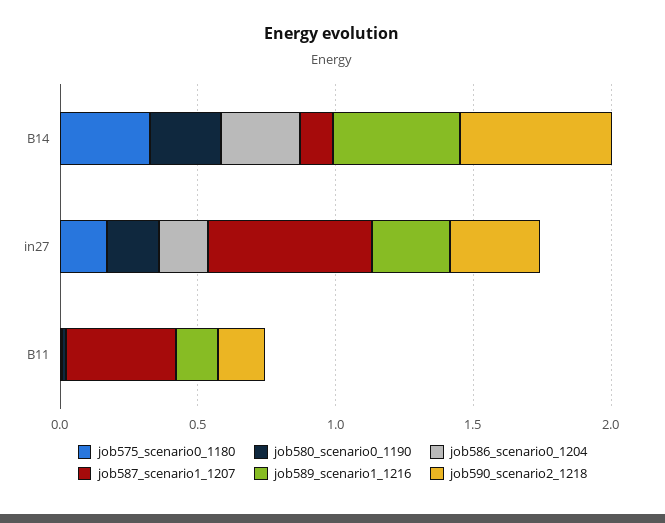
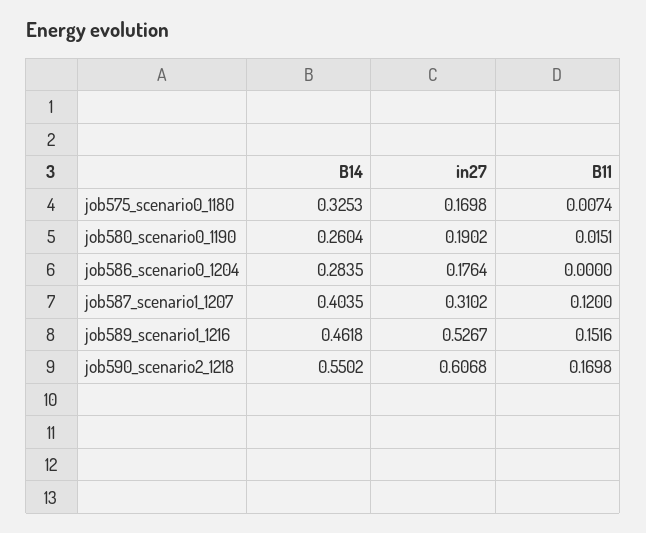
job587_scenario1_1207, B14: 0.1 -> 0.4035
job587_scenario1_1207, in27: 0.6 -> 0.3102
job589_scenario1_1216, in27: 0.3 -> 0.5267
job590_scenario2_1218, in27: 0.3 -> 0.6068
job587_scenario1_1207, B11: 0.4 -> 0.12

